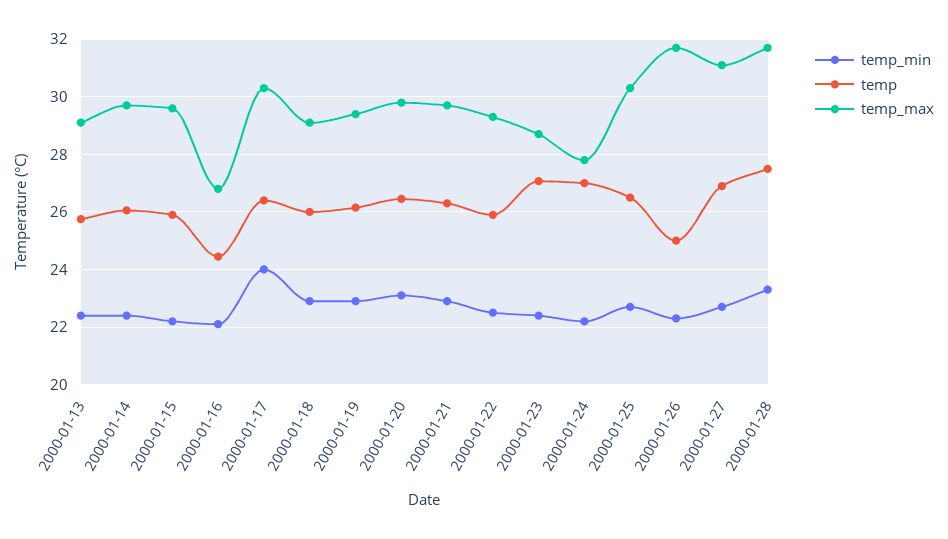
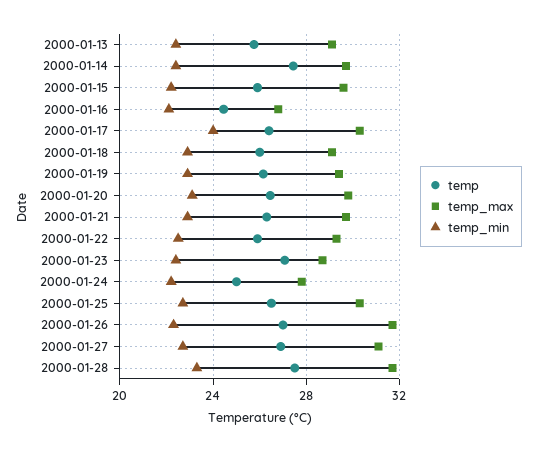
temp, 2000-01-14: 26 -> 27.5
temp, 2000-01-24: 27 -> 25
temp, 2000-01-26: 25 -> 27

